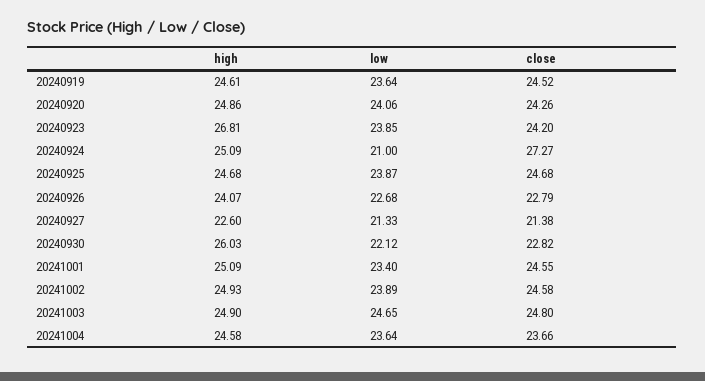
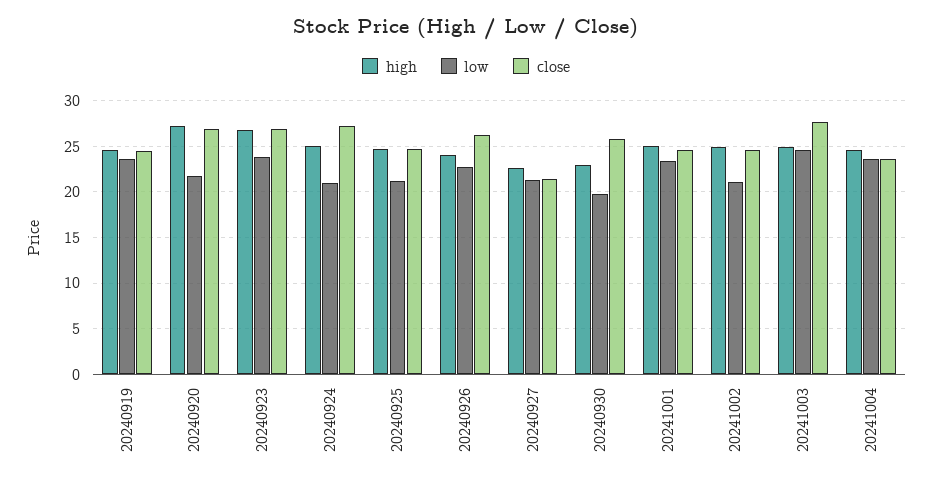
high, 20240920: 24.86 -> 27
low, 20240920: 24.06 -> 22
close, 20240920: 24.26 -> 27
close, 20240923: 24.2 -> 27
low, 20240925: 23.87 -> 21
close, 20240926: 22.79 -> 26
high, 20240930: 26.03 -> 23
low, 20240930: 22.12 -> 20
close, 20240930: 22.82 -> 26
low, 20241002: 23.89 -> 21
close, 20241003: 24.8 -> 28

